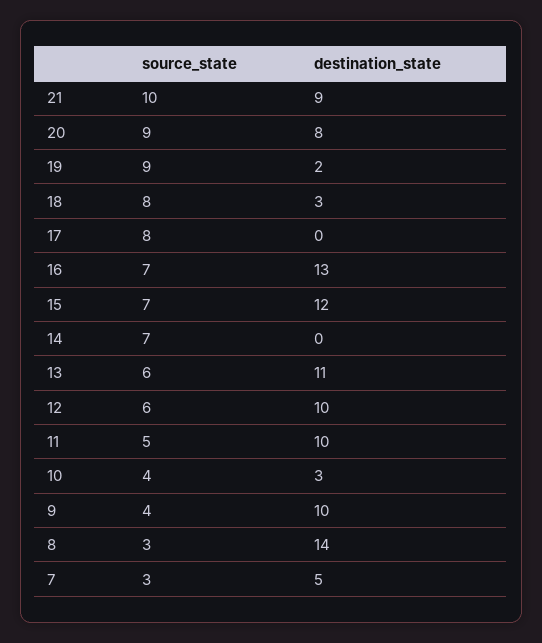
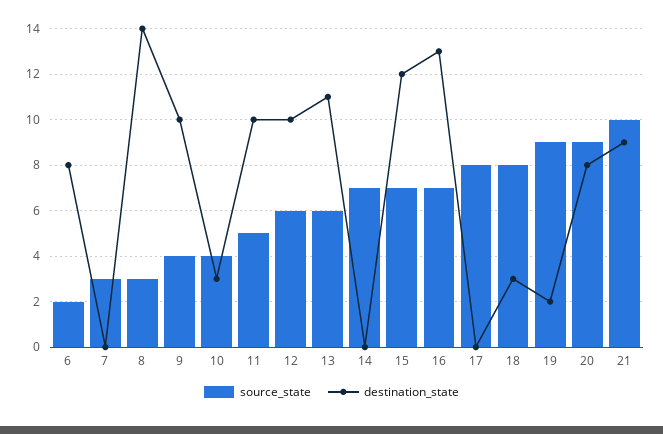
destination_state, 7: 5 -> 0
source_state, 6: none -> 2
destination_state, 6: none -> 8

